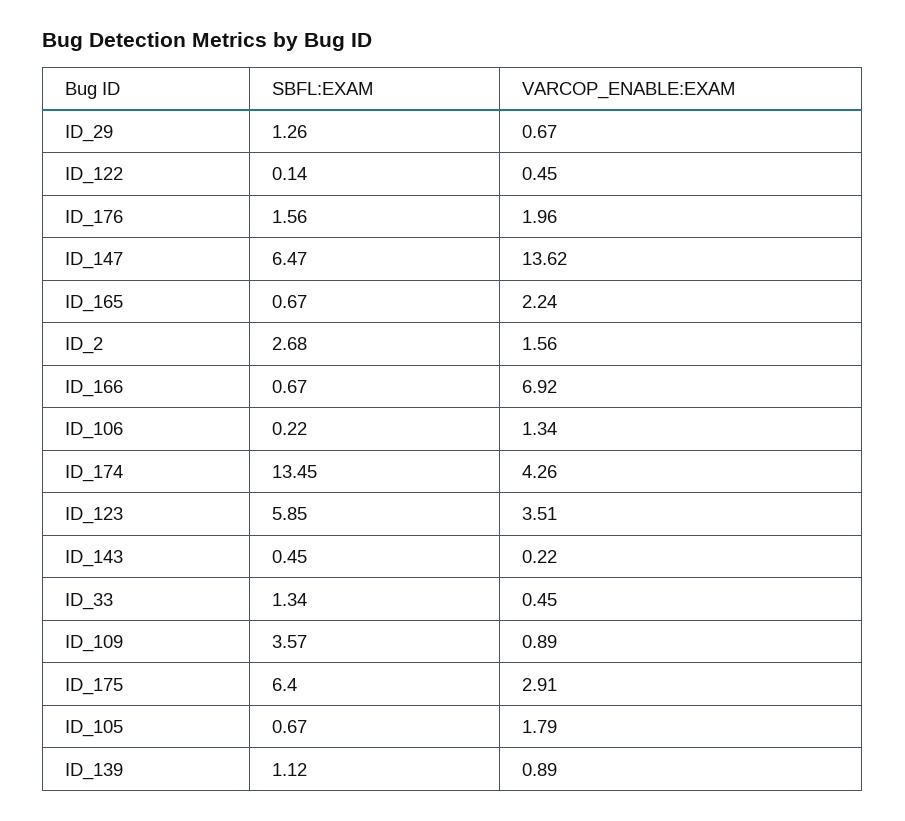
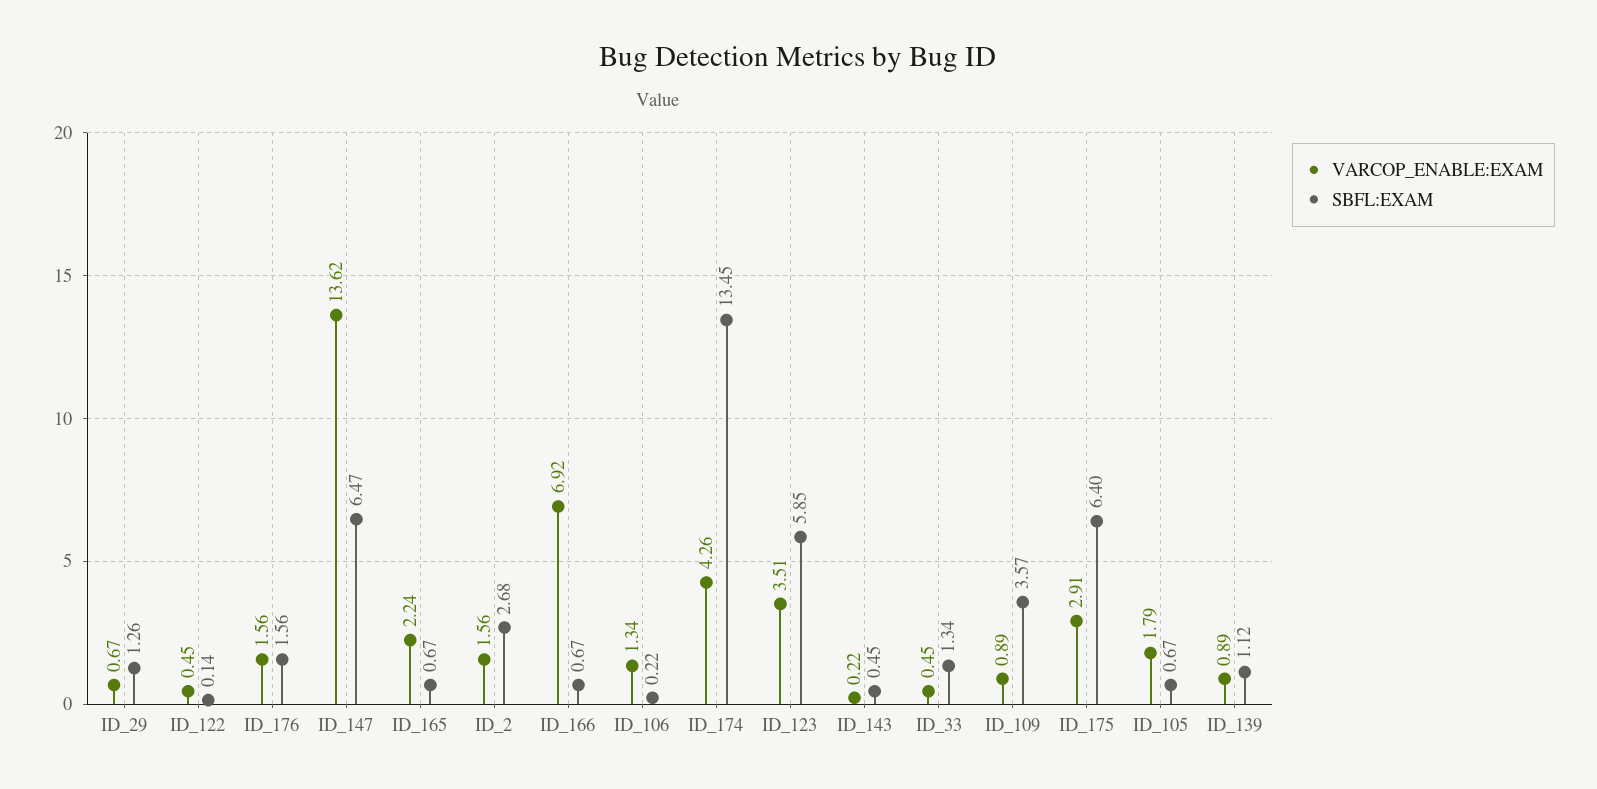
VARCOP_ENABLE:EXAM, ID_176: 1.96 -> 1.56

